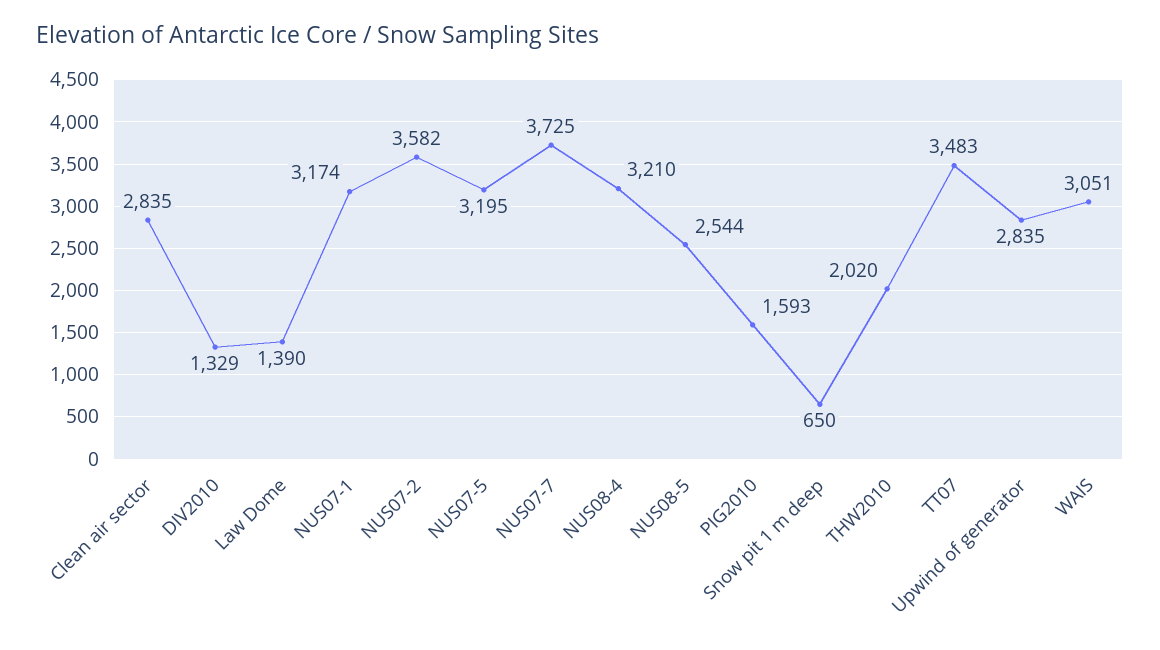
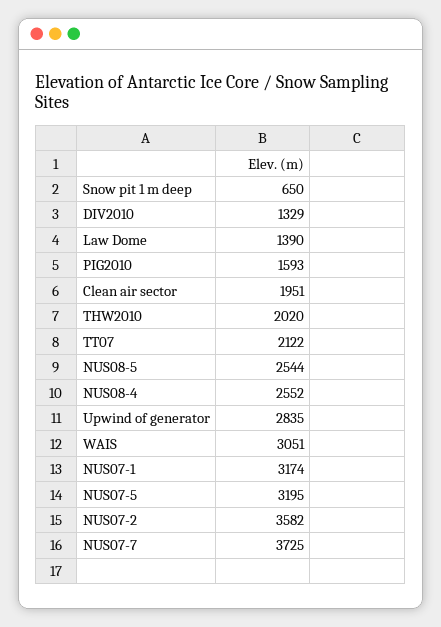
Clean air sector: 2835 -> 1951
NUS08-4: 3210 -> 2552
TT07: 3483 -> 2122

